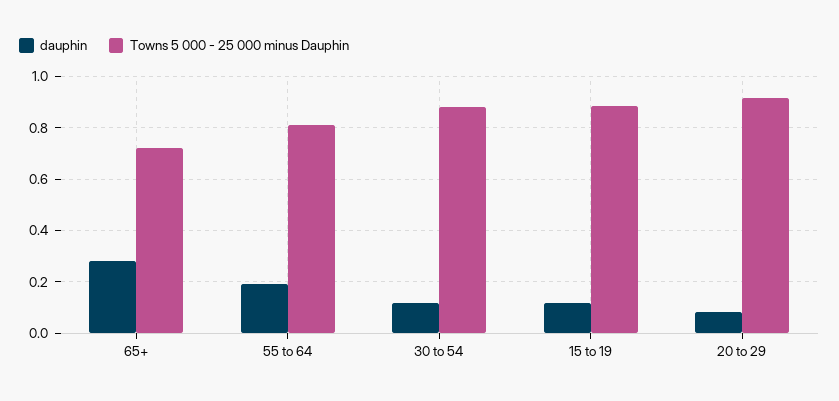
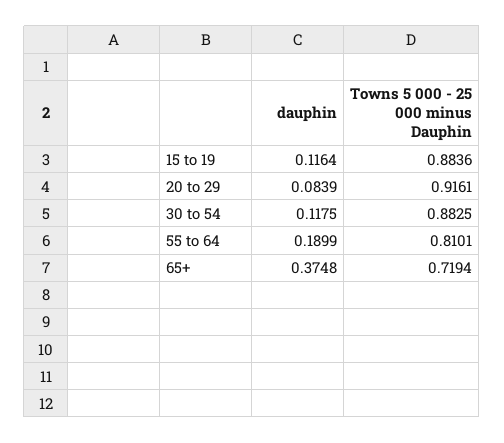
dauphin, 65+: 0.275 -> 0.3748

